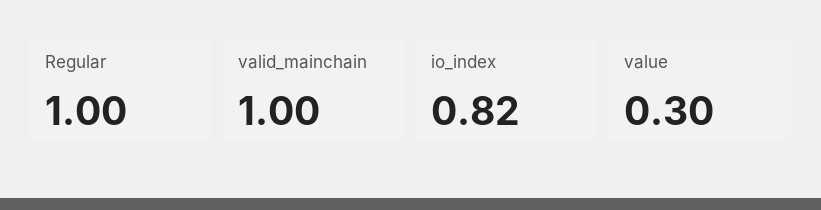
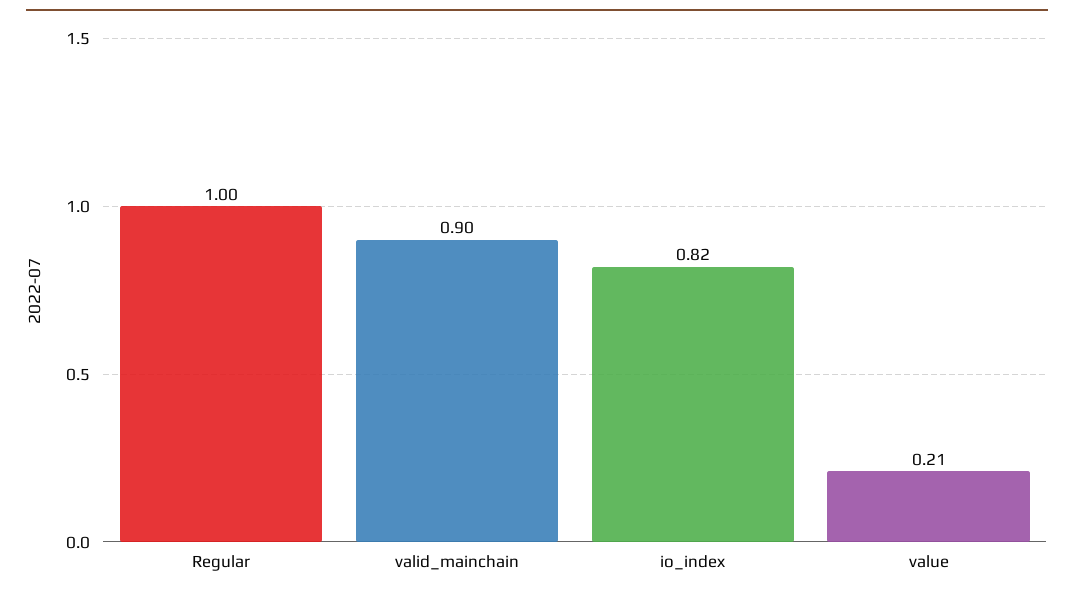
valid_mainchain: 1 -> 0.9
value: 0.3 -> 0.21

